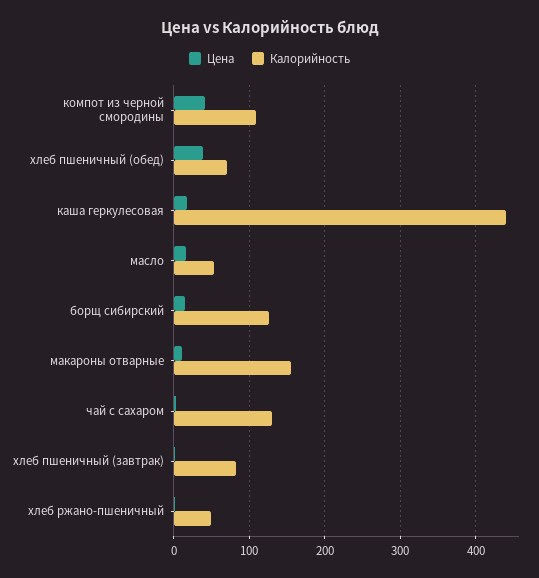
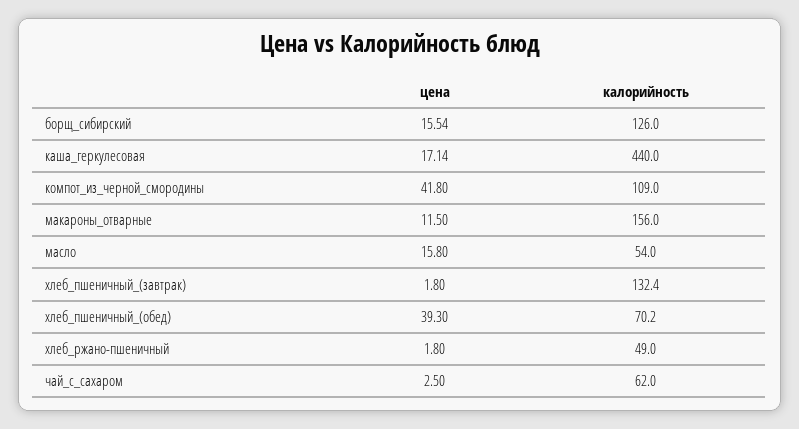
Калорийность, чай с сахаром: 130 -> 62
Калорийность, хлеб пшеничный (завтрак): 80 -> 132.4

